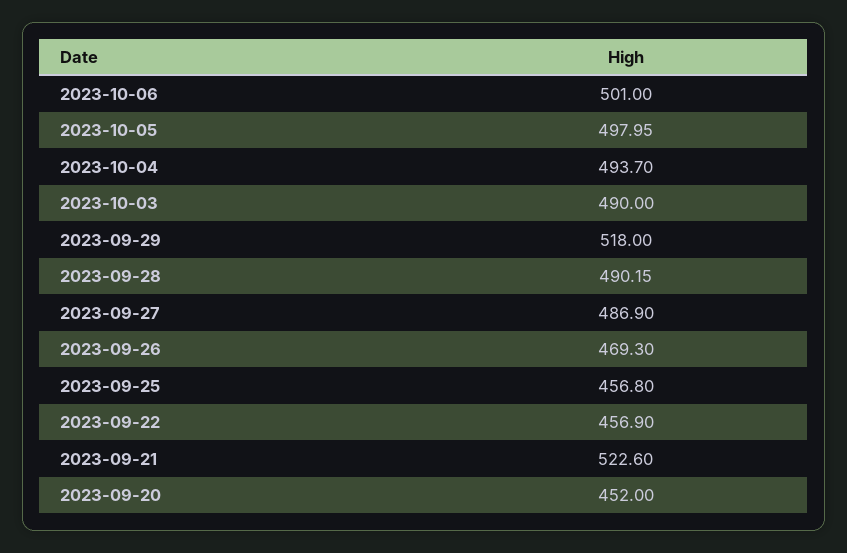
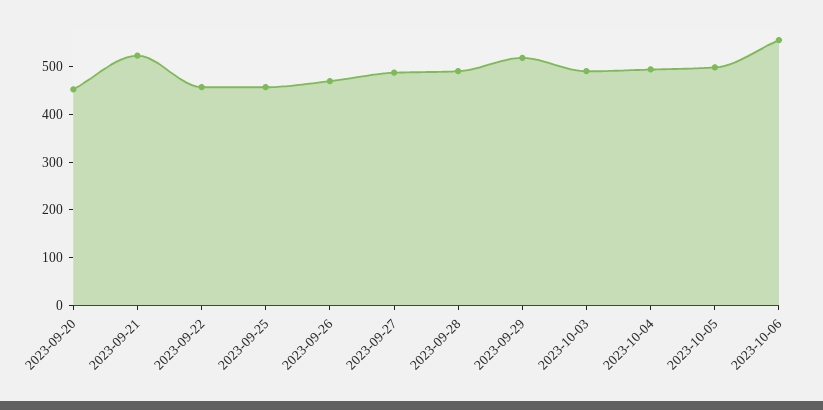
2023-10-06: 501 -> 560

